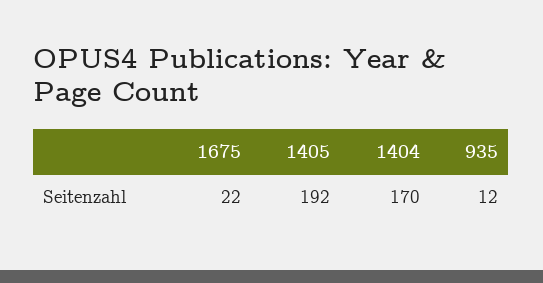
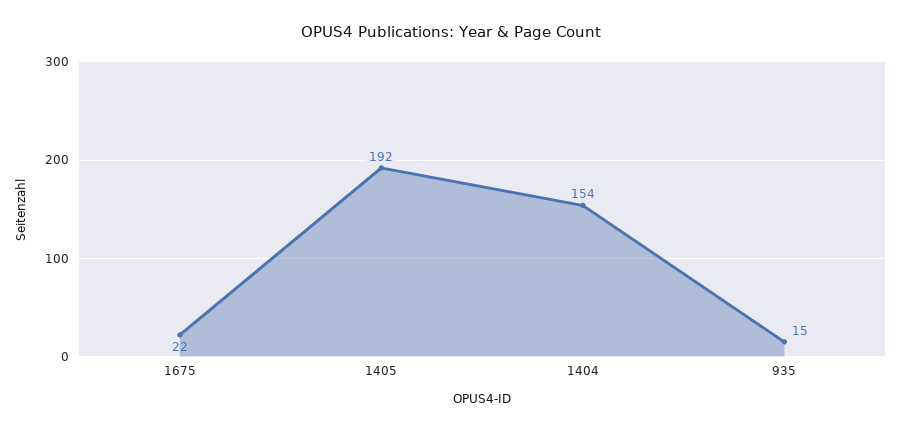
1404: 170 -> 154
935: 12 -> 15

